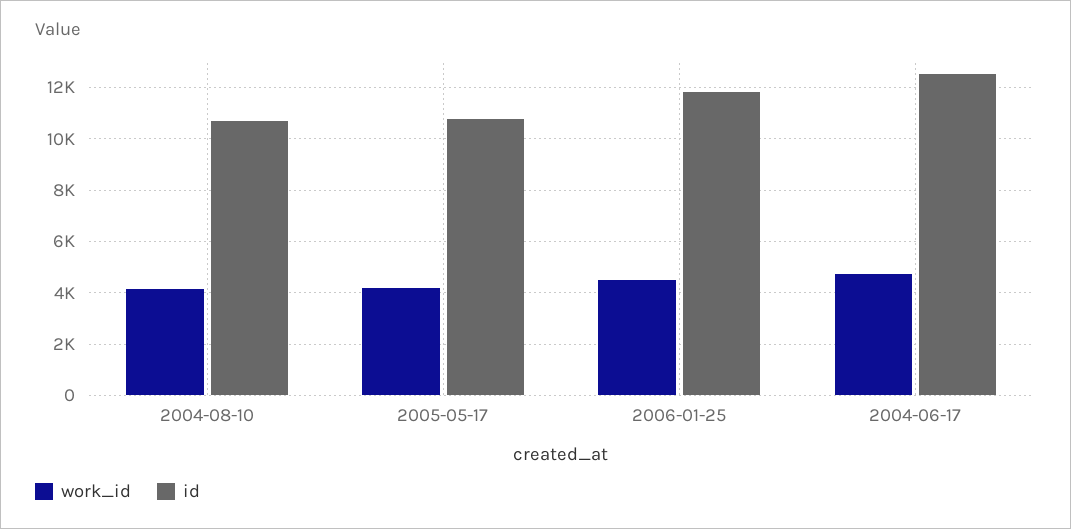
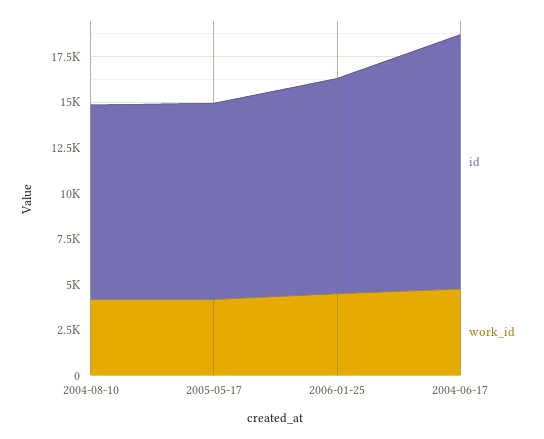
id, 2004-06-17: 12500 -> 14000

